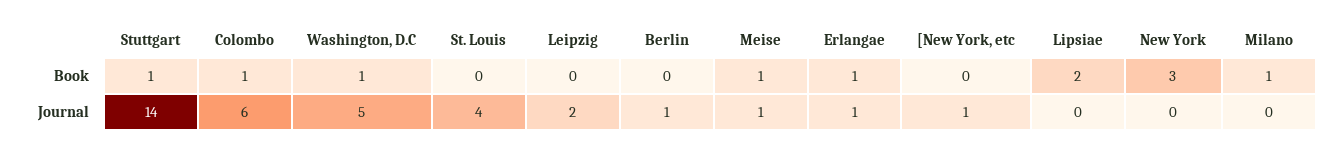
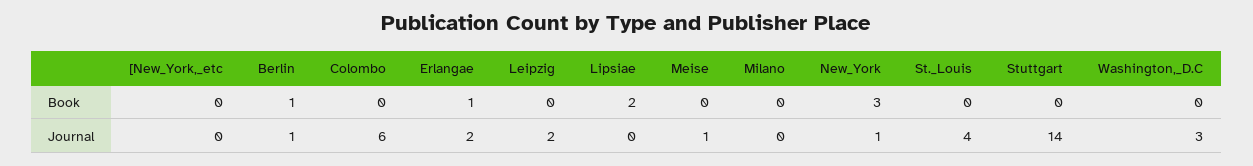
Stuttgart, Book: 1 -> 0
Colombo, Book: 1 -> 0
Washington, D.C, Book: 1 -> 0
Berlin, Book: 0 -> 1
Meise, Book: 1 -> 0
Milano, Book: 1 -> 0
Washington, D.C, Journal: 5 -> 3
Erlangae, Journal: 1 -> 2
[New York, etc, Journal: 1 -> 0
New York, Journal: 0 -> 1

